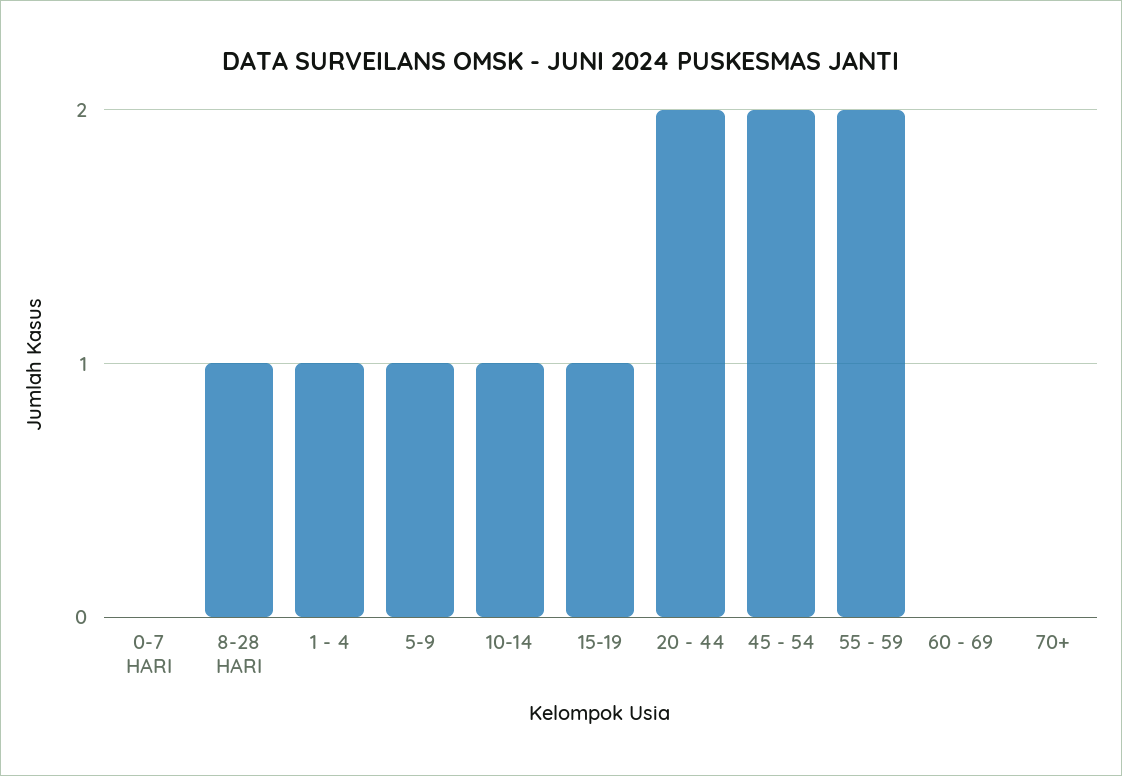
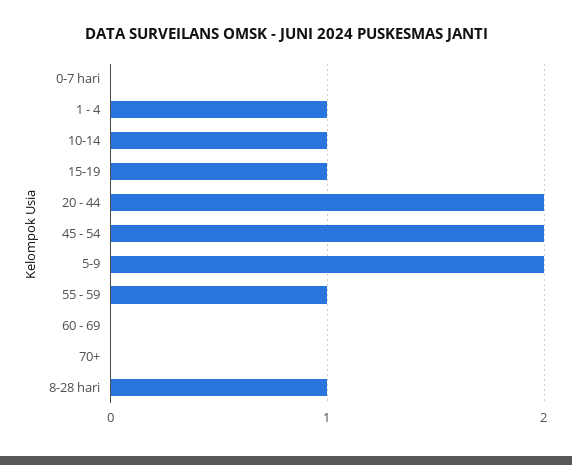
5-9: 1 -> 2
55 - 59: 2 -> 1

